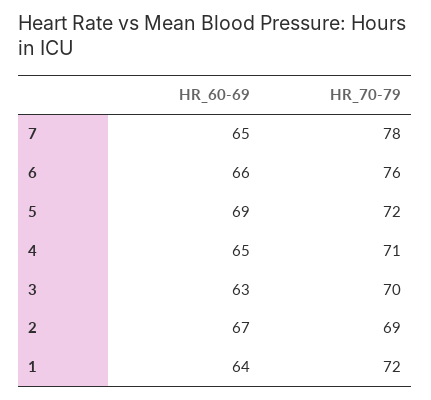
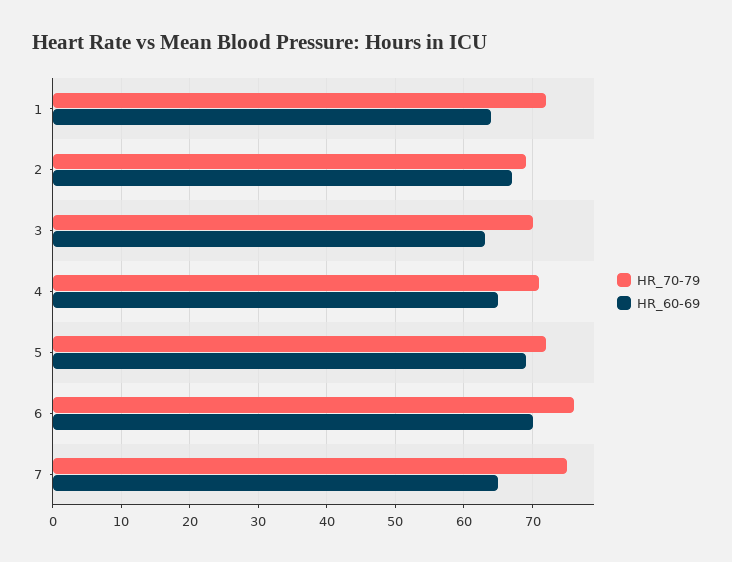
HR_70-79, 7: 78 -> 75
HR_60-69, 6: 66 -> 70

